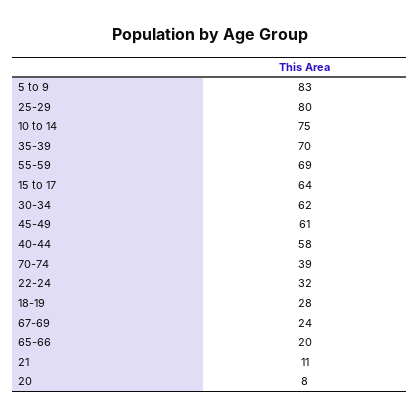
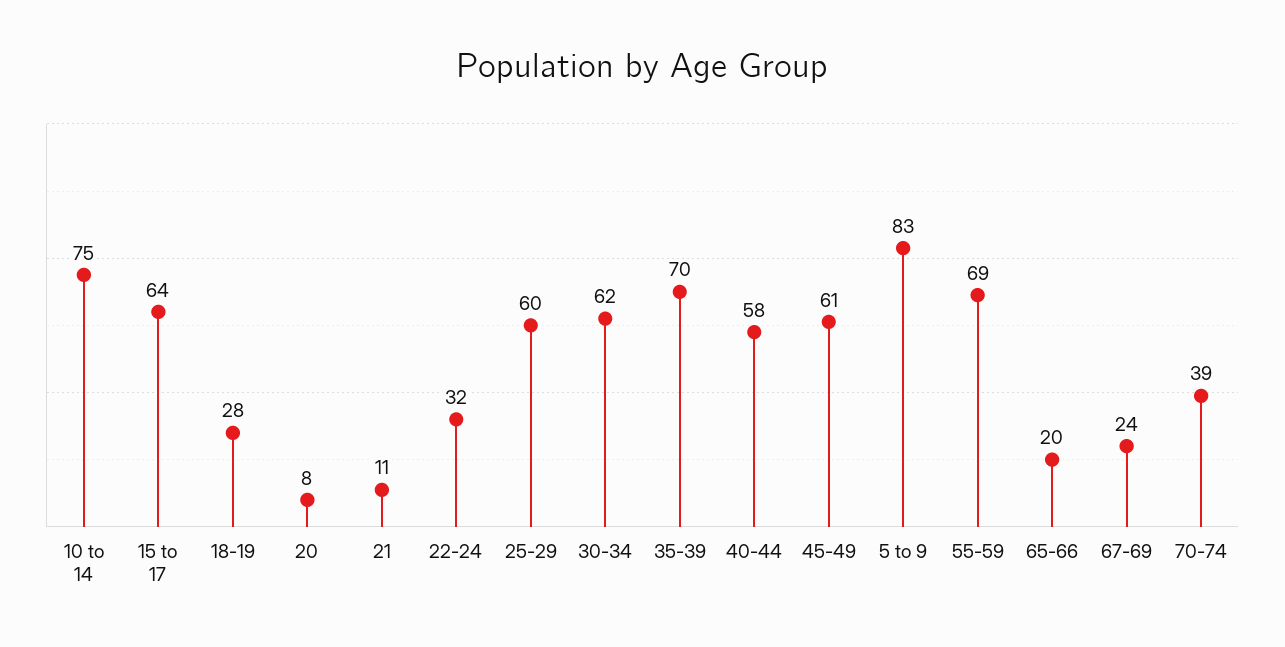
25-29: 80 -> 60

